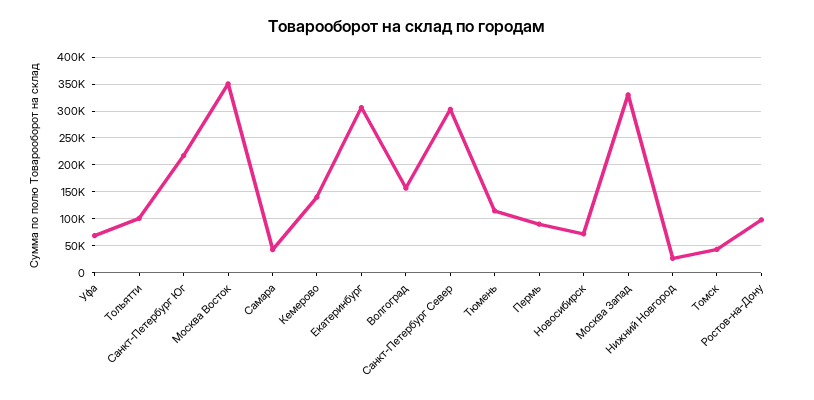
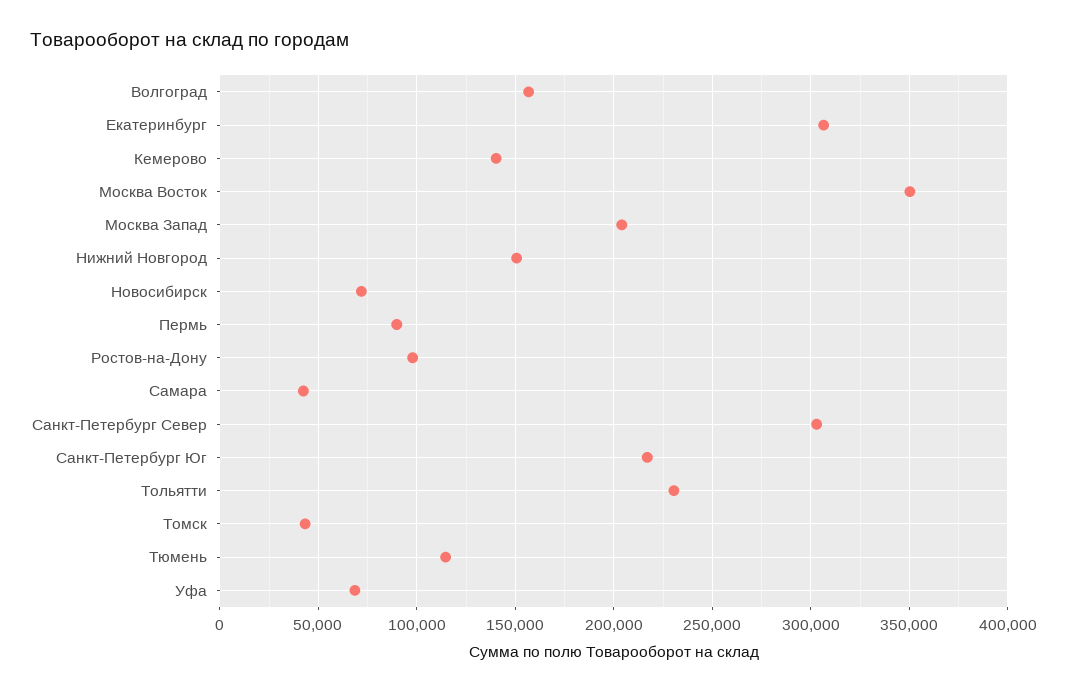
Тольятти: 100000 -> 230000
Москва Запад: 325000 -> 205000
Нижний Новгород: 25000 -> 150000

